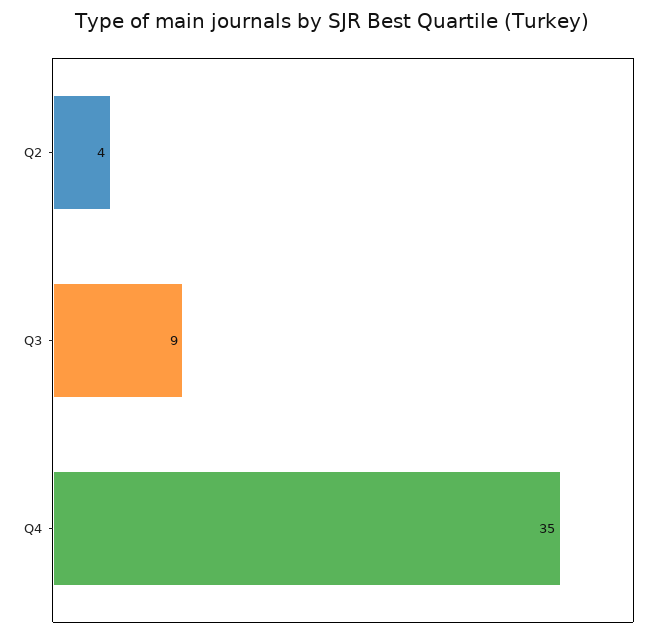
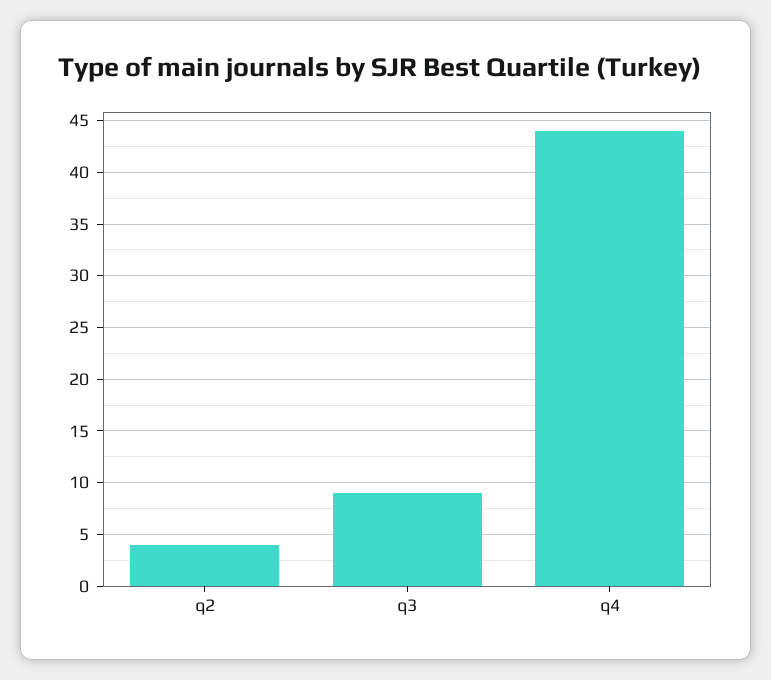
Q4: 35 -> 44

